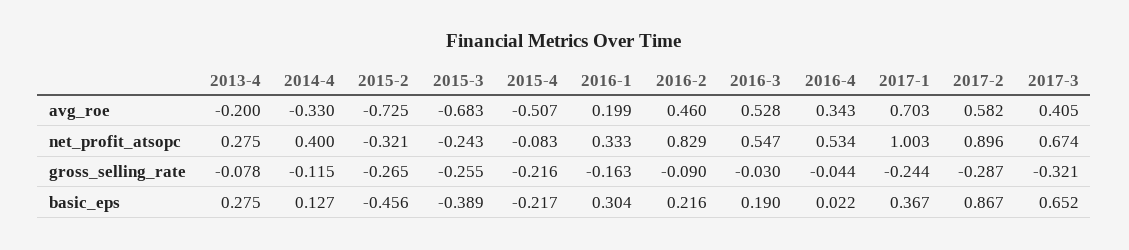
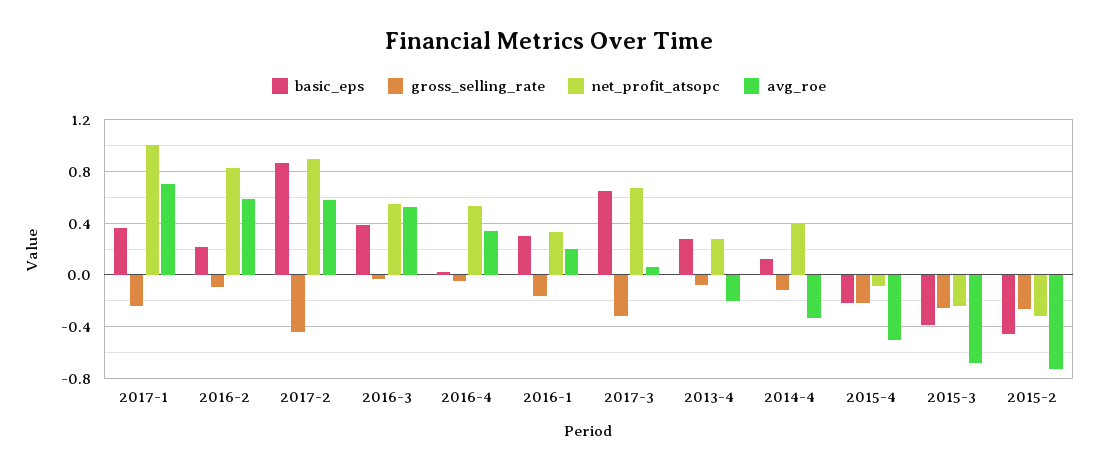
avg_roe, 2016-2: 0.46 -> 0.6
avg_roe, 2017-3: 0.405 -> 0.05
gross_selling_rate, 2017-2: -0.287 -> -0.45
basic_eps, 2016-3: 0.19 -> 0.4

